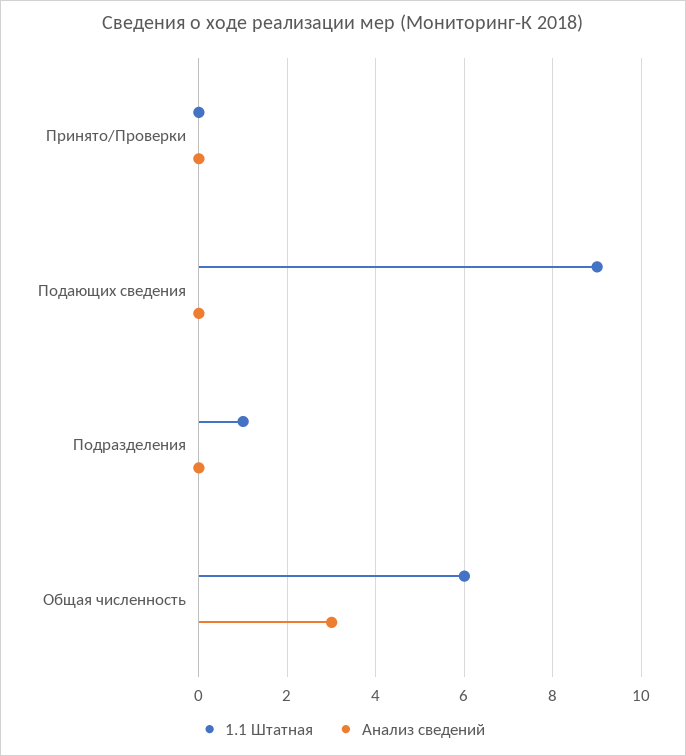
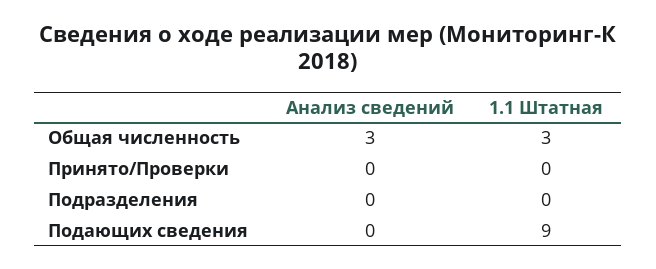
1.1 Штатная, Подразделения: 1 -> 0
1.1 Штатная, Общая численность: 6 -> 3

